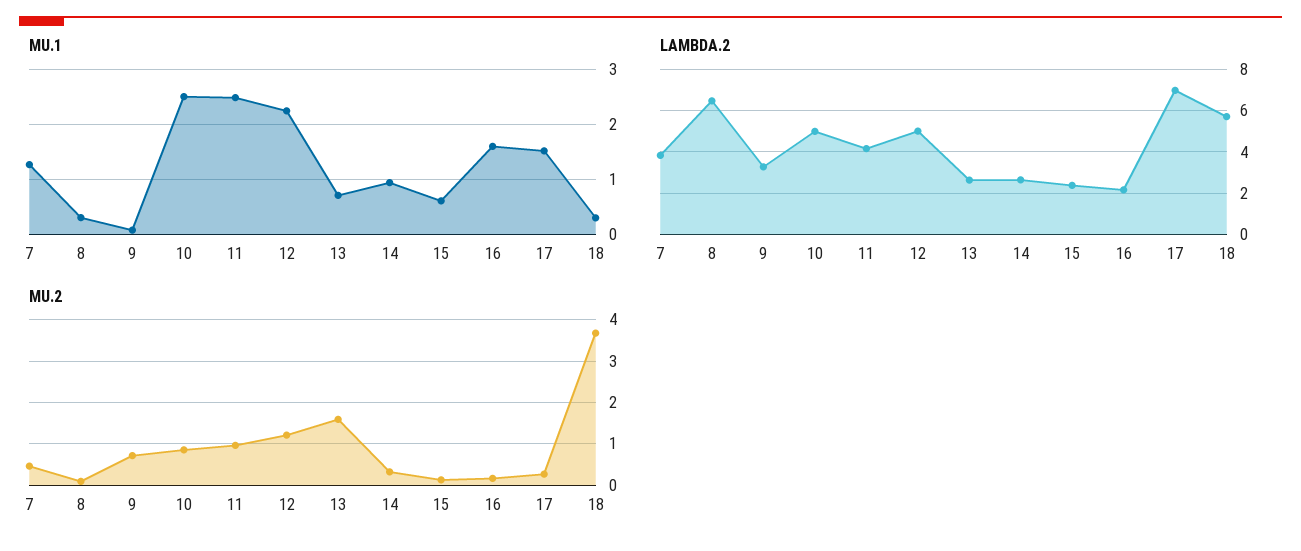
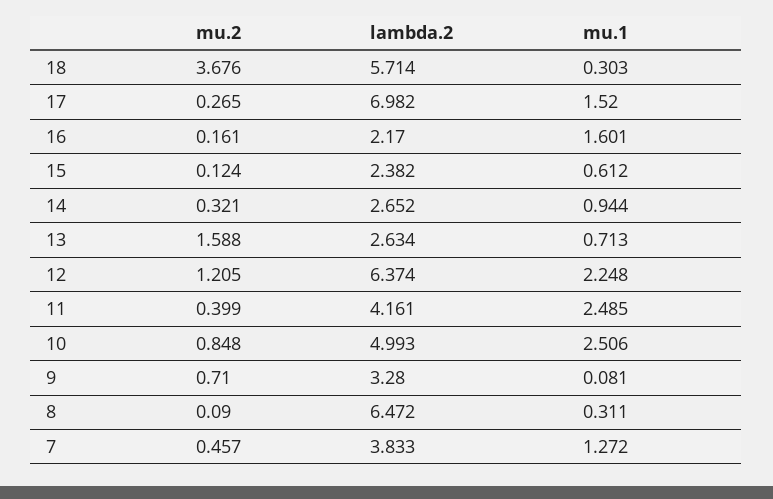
LAMBDA.2, 12: 5 -> 6.374
MU.2, 11: 1 -> 0.399

